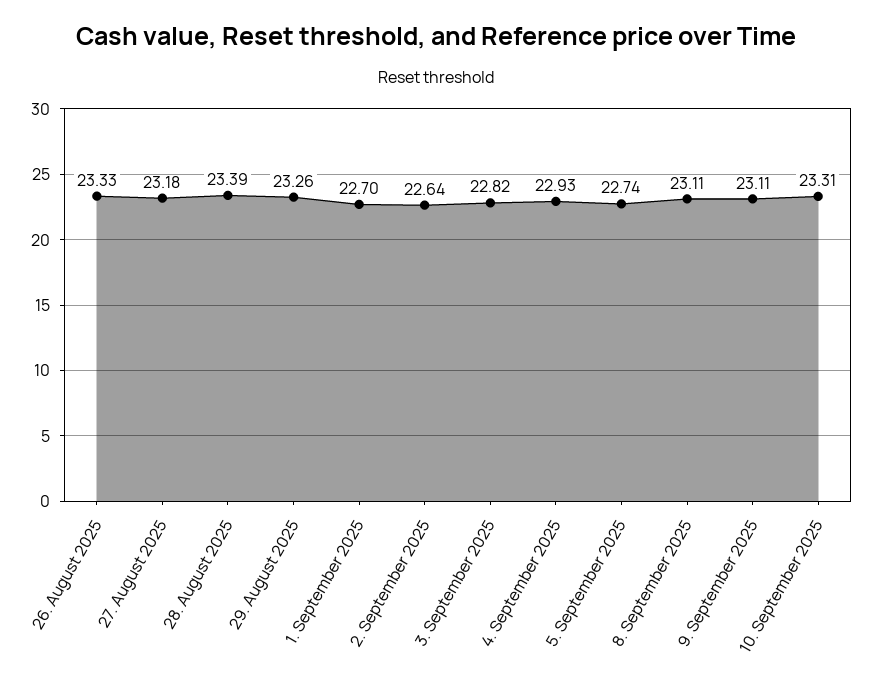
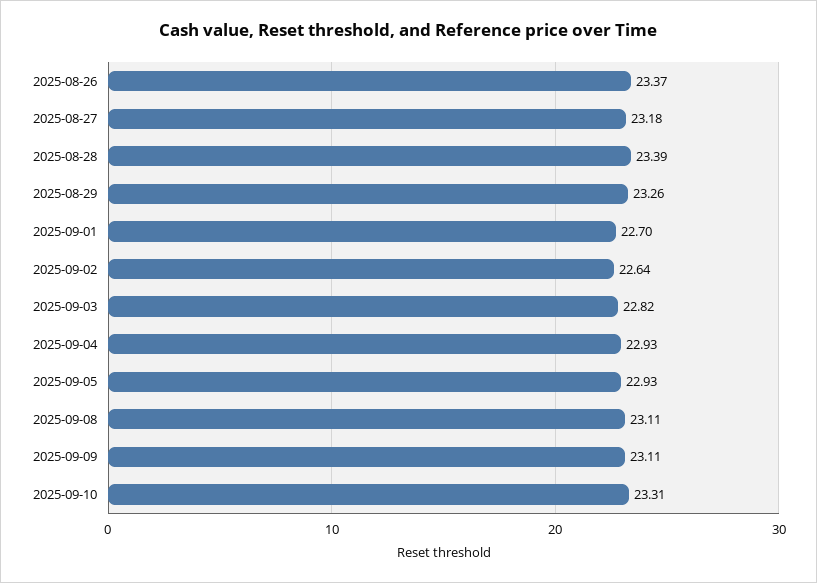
26. August 2025: 23.33 -> 23.37
5. September 2025: 22.74 -> 22.93

